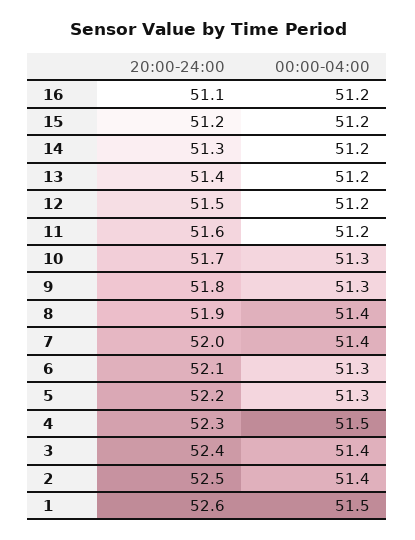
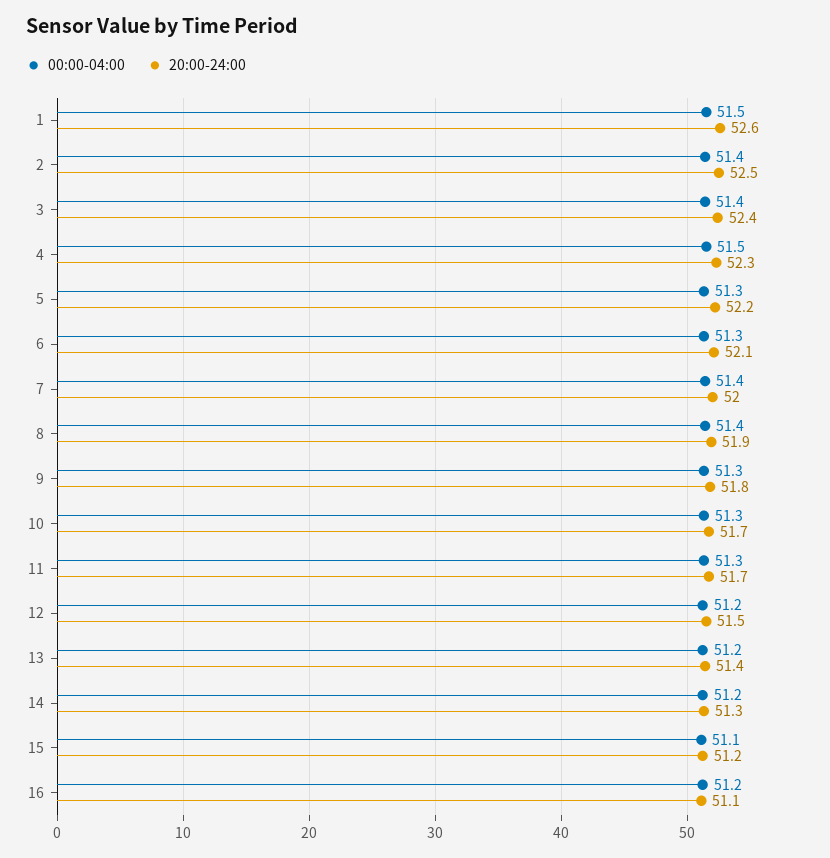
00:00-04:00, 15: 51.2 -> 51.1
20:00-24:00, 11: 51.6 -> 51.7
00:00-04:00, 11: 51.2 -> 51.3

